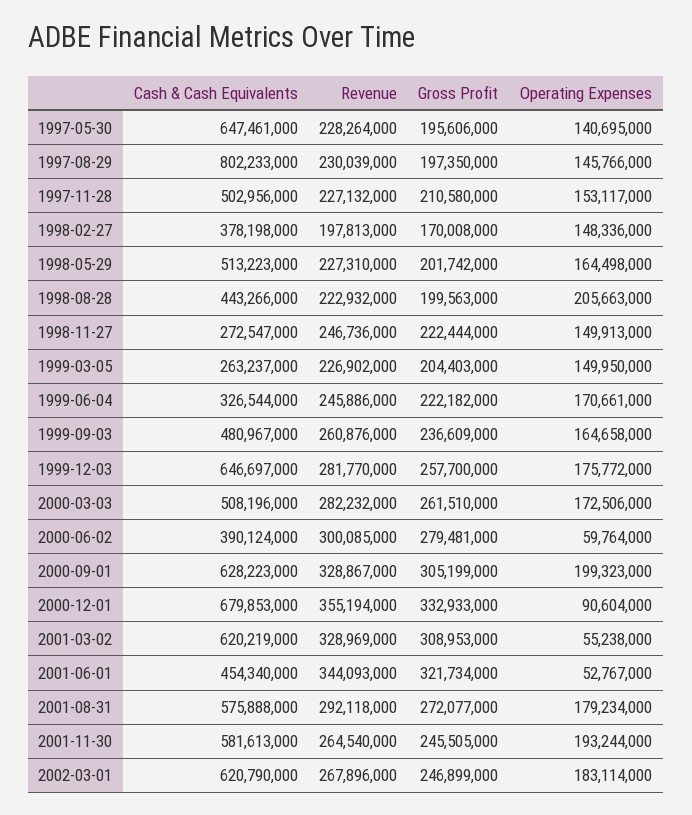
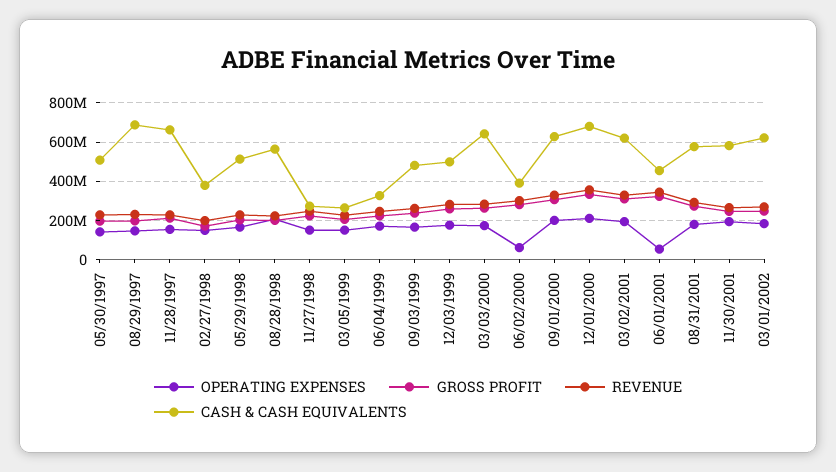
Cash & Cash Equivalents, 1997-05-30: 647461000 -> 500000000
Cash & Cash Equivalents, 1997-08-29: 802233000 -> 700000000
Cash & Cash Equivalents, 1997-11-28: 502956000 -> 650000000
Cash & Cash Equivalents, 1998-08-28: 443266000 -> 550000000
Cash & Cash Equivalents, 1999-12-03: 646697000 -> 500000000
Cash & Cash Equivalents, 2000-03-03: 508196000 -> 650000000
Operating Expenses, 2000-12-01: 90604000 -> 200000000
Operating Expenses, 2001-03-02: 55238000 -> 200000000

